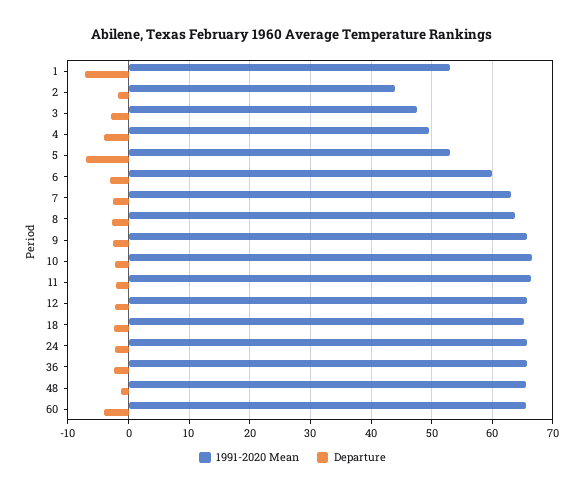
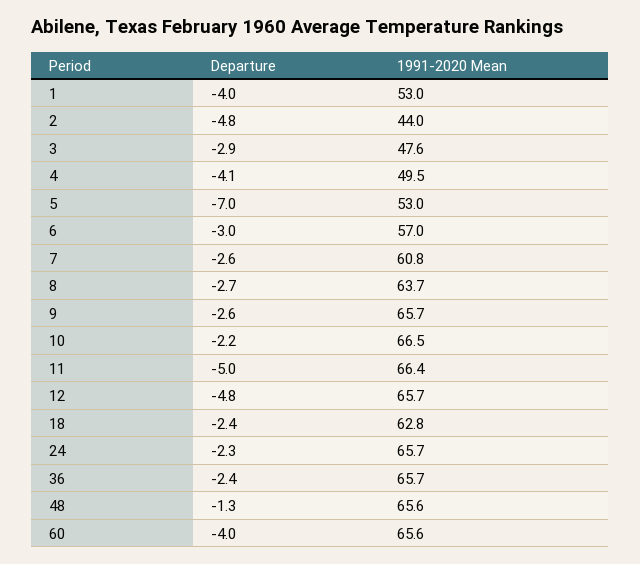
Departure, 1: -7 -> -4
Departure, 2: -2 -> -4.8
1991-2020 Mean, 6: 60 -> 57
1991-2020 Mean, 7: 63 -> 60.8
Departure, 11: -2 -> -5
Departure, 12: -2 -> -4.8
1991-2020 Mean, 18: 65 -> 62.8

